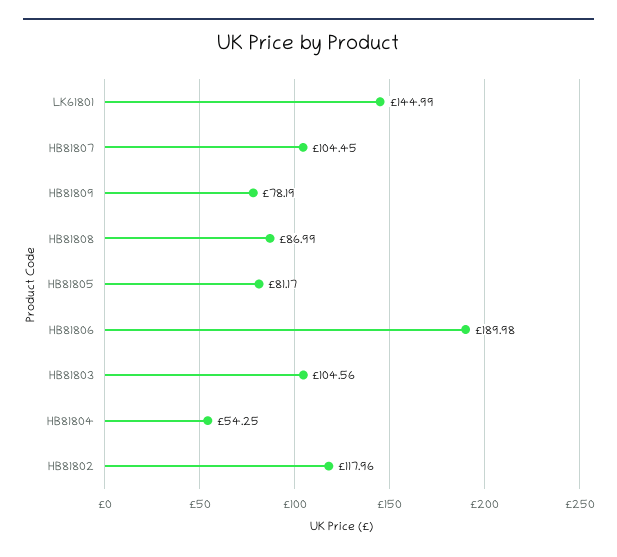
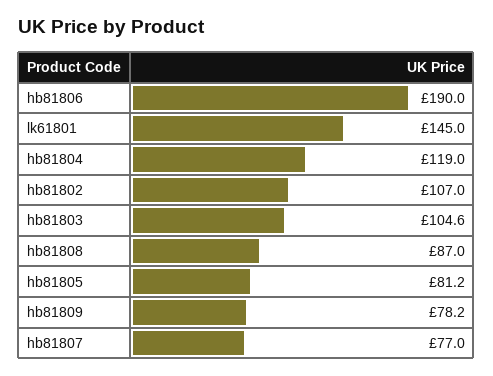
HB81807: 104.45 -> 77
HB81804: 54.25 -> 119
HB81802: 117.96 -> 107

